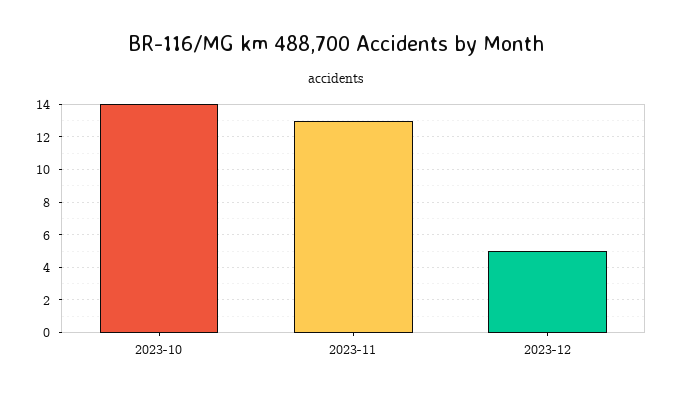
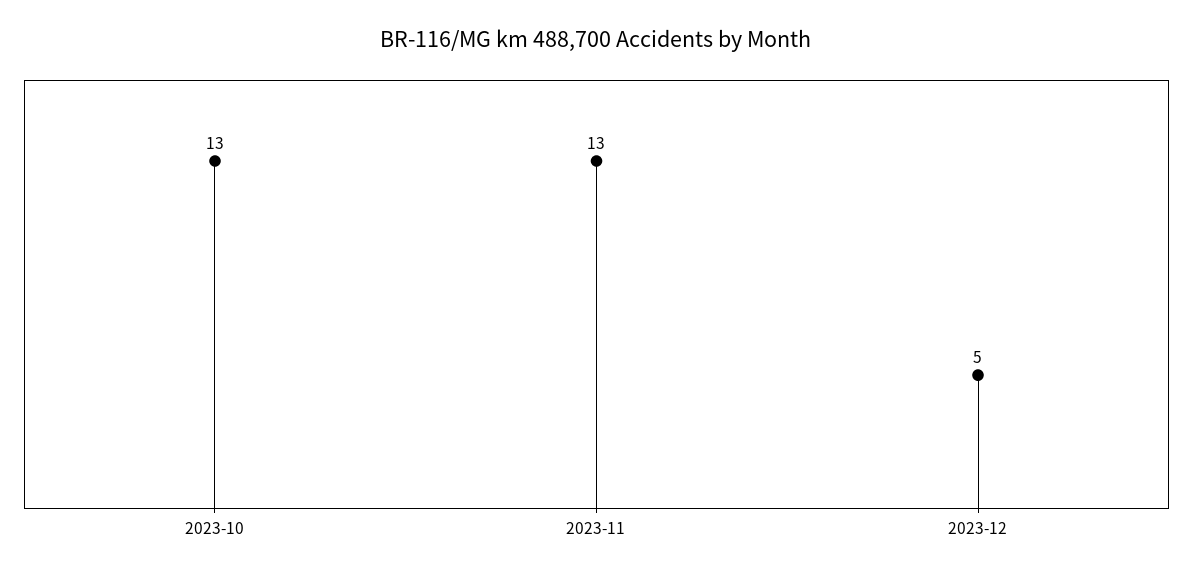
2023-10: 14 -> 13

